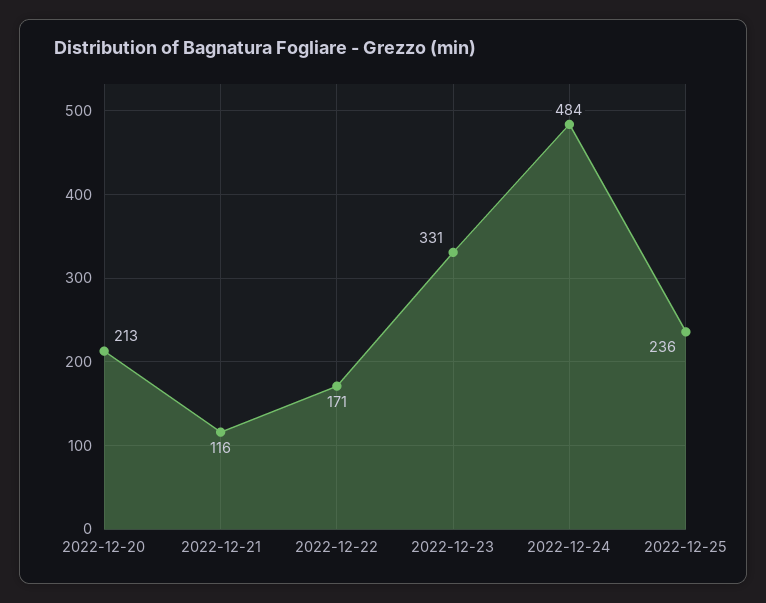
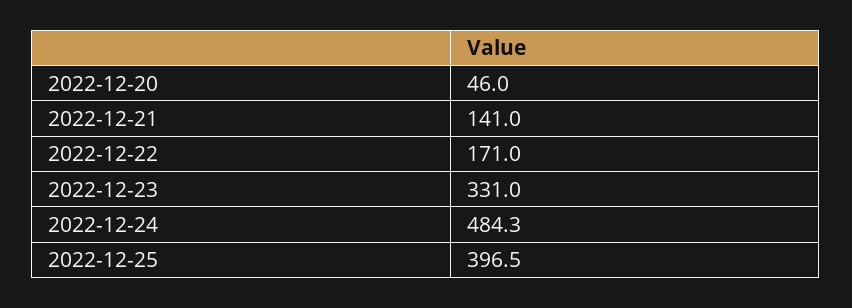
2022-12-20: 213 -> 46
2022-12-21: 116 -> 141
2022-12-25: 236 -> 396.5

